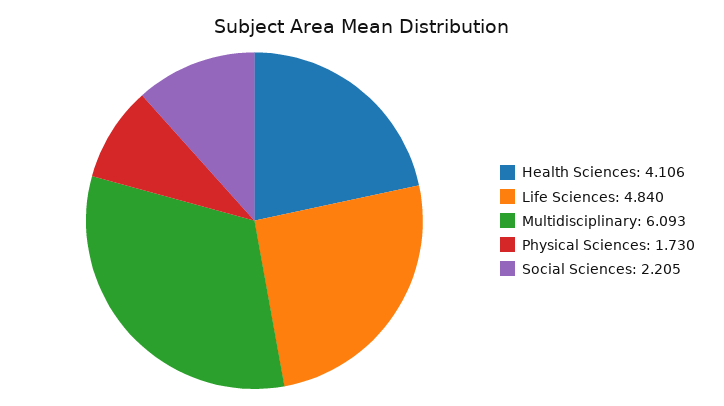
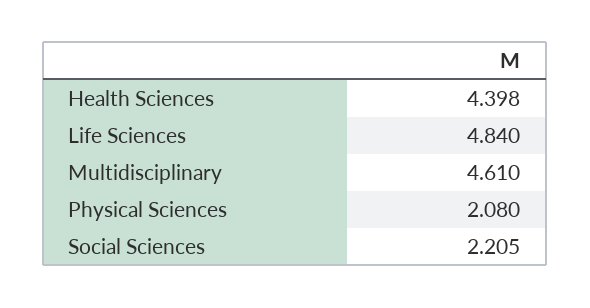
Health Sciences: 4.106 -> 4.398
Multidisciplinary: 6.093 -> 4.61
Physical Sciences: 1.73 -> 2.08

